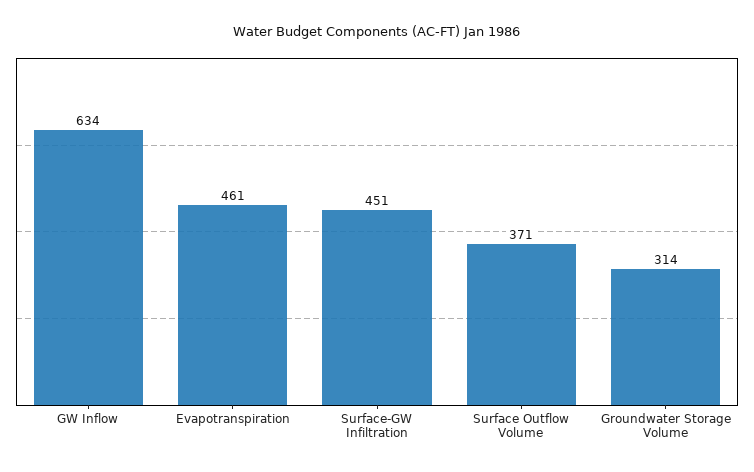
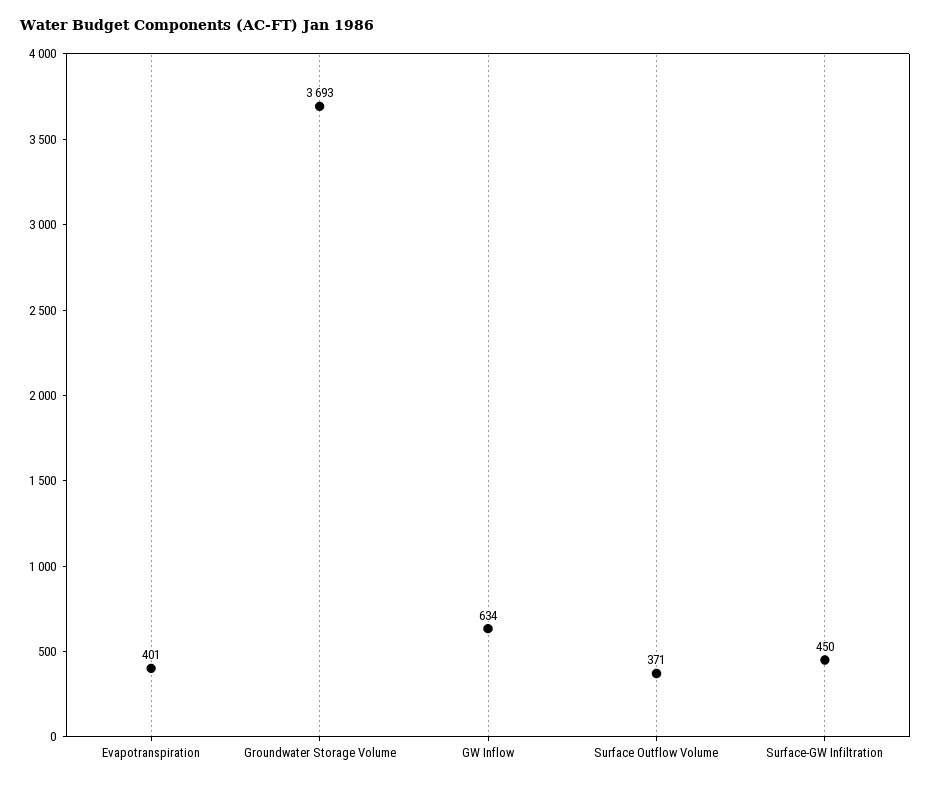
Evapotranspiration: 461 -> 401
Surface-GW Infiltration: 451 -> 450
Groundwater Storage Volume: 314 -> 3693

